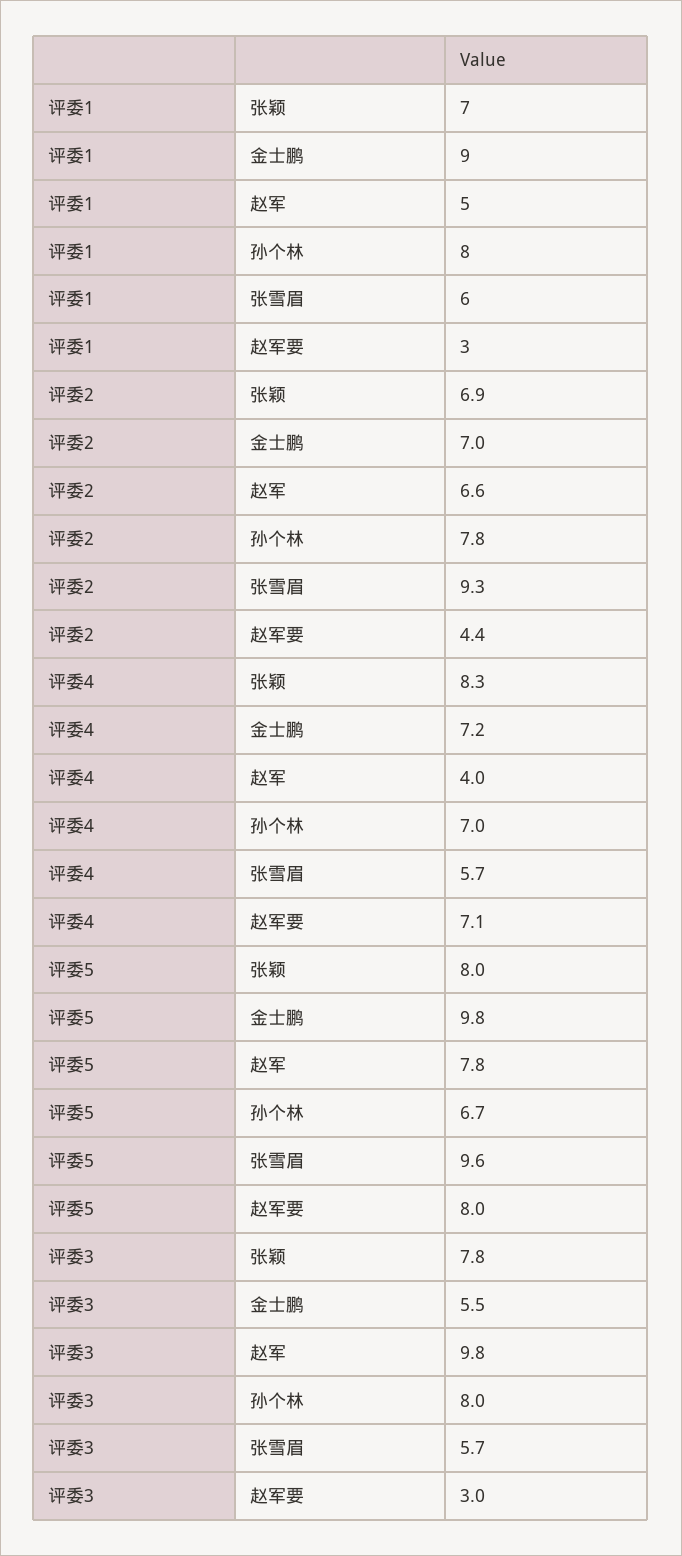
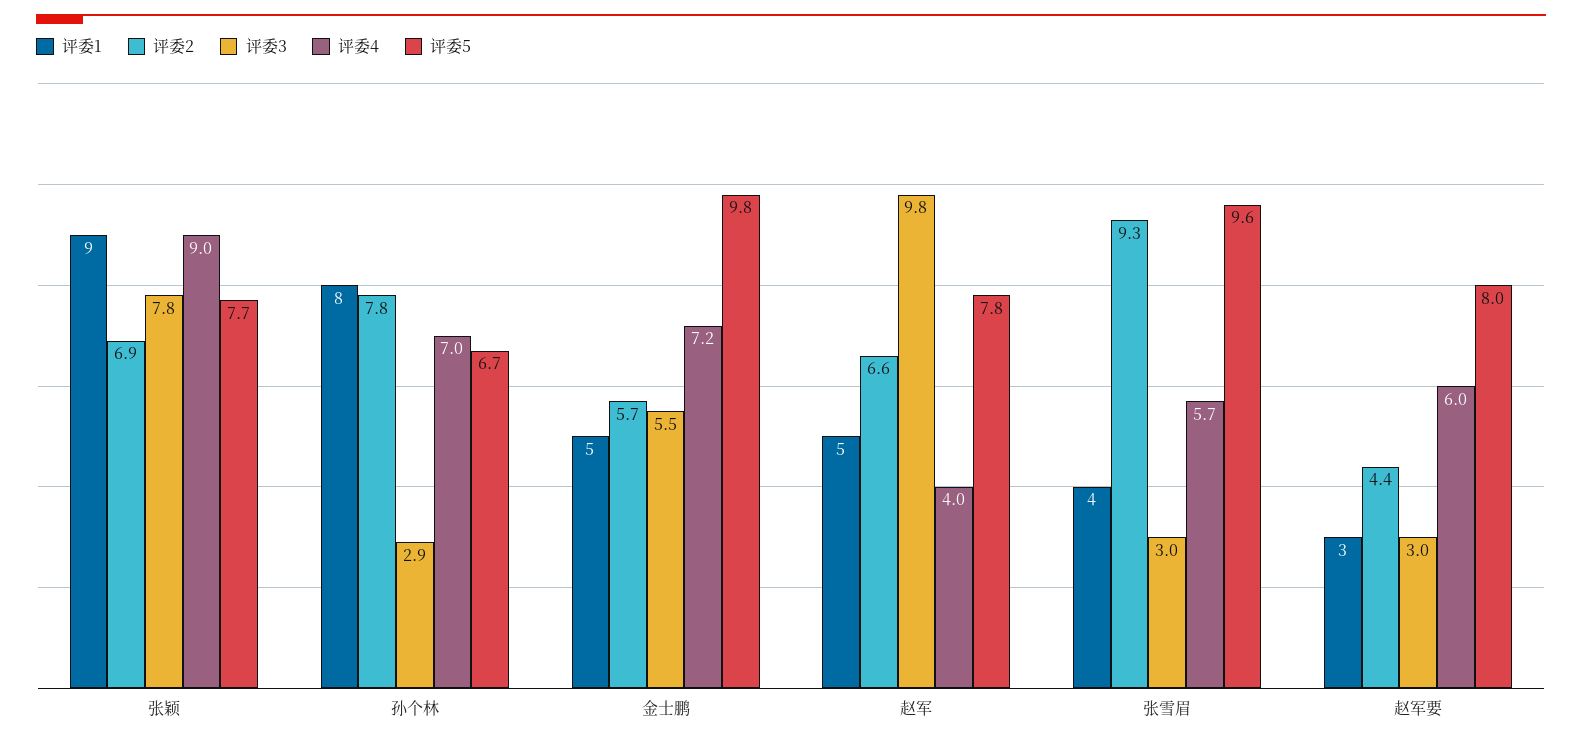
评委1, 张颖: 7 -> 9
评委1, 金士鹏: 9 -> 5
评委1, 张雪眉: 6 -> 4
评委2, 金士鹏: 7 -> 5.7
评委4, 张颖: 8.3 -> 9
评委4, 赵军要: 7.1 -> 6
评委5, 张颖: 8 -> 7.7
评委3, 孙个林: 8 -> 2.9
评委3, 张雪眉: 5.7 -> 3

